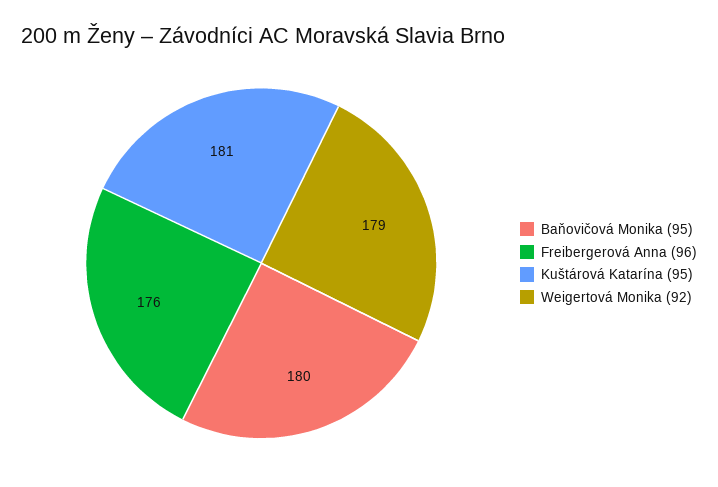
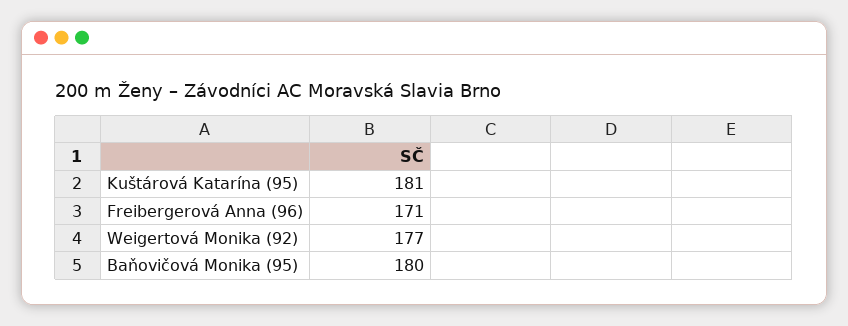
Freibergerová Anna (96): 176 -> 171
Weigertová Monika (92): 179 -> 177

